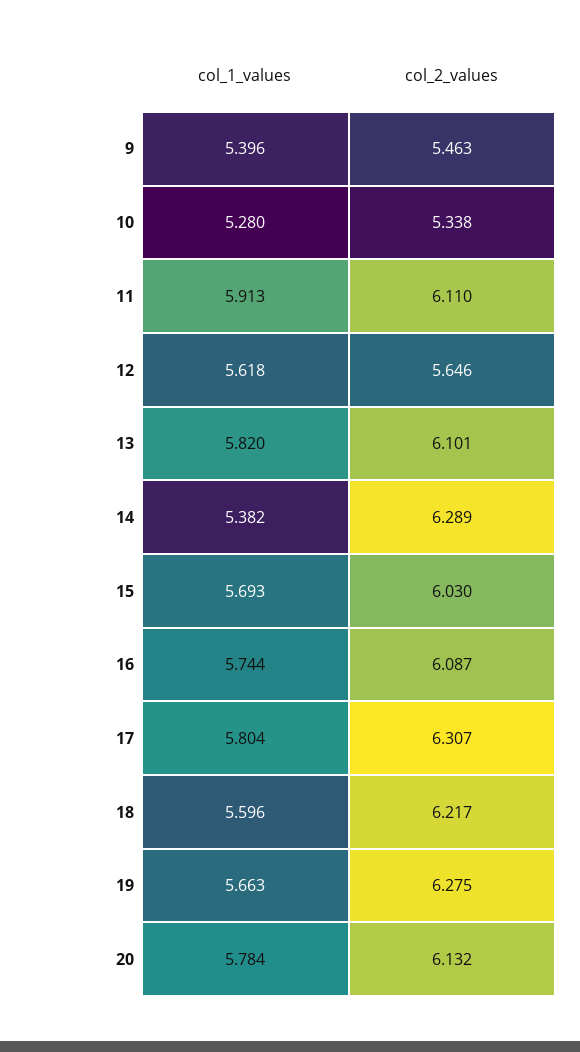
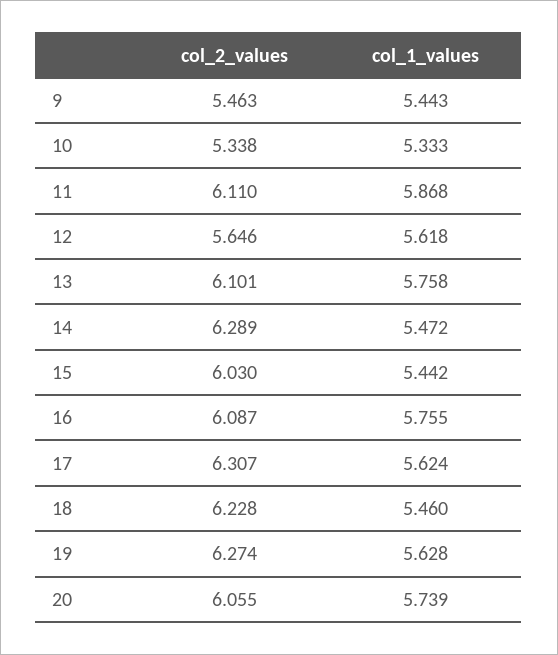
col_1_values, 9: 5.396 -> 5.443
col_1_values, 10: 5.28 -> 5.333
col_1_values, 11: 5.913 -> 5.868
col_1_values, 13: 5.82 -> 5.758
col_1_values, 14: 5.382 -> 5.472
col_1_values, 15: 5.693 -> 5.442
col_1_values, 16: 5.744 -> 5.755
col_1_values, 17: 5.804 -> 5.624
col_1_values, 18: 5.596 -> 5.46
col_2_values, 18: 6.217 -> 6.228
col_1_values, 19: 5.663 -> 5.628
col_2_values, 19: 6.275 -> 6.274
col_1_values, 20: 5.784 -> 5.739
col_2_values, 20: 6.132 -> 6.055

